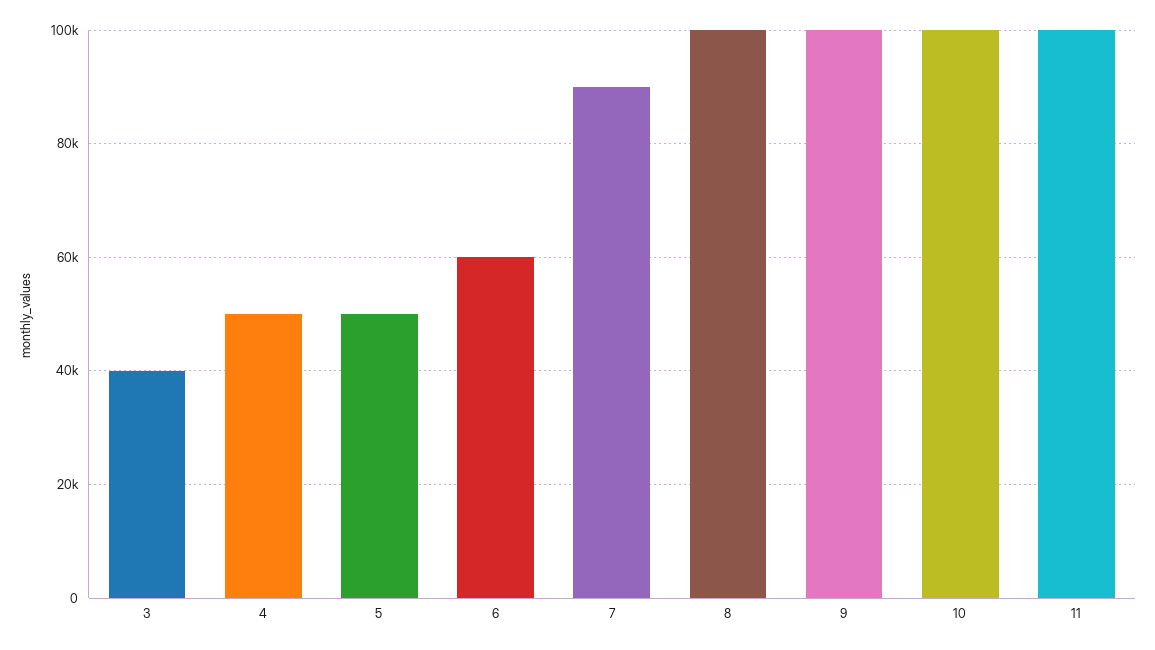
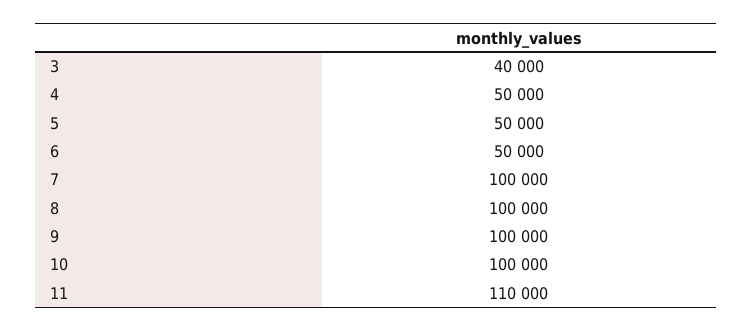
6: 60000 -> 50000
7: 90000 -> 100000
11: 100000 -> 110000

